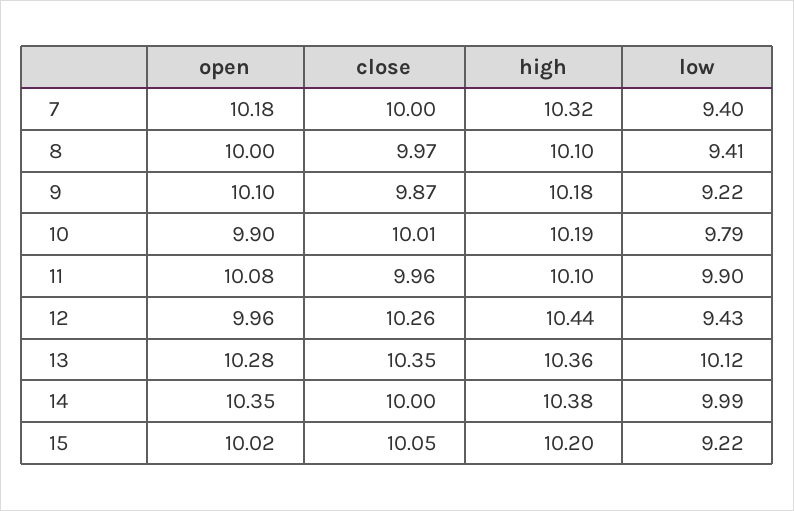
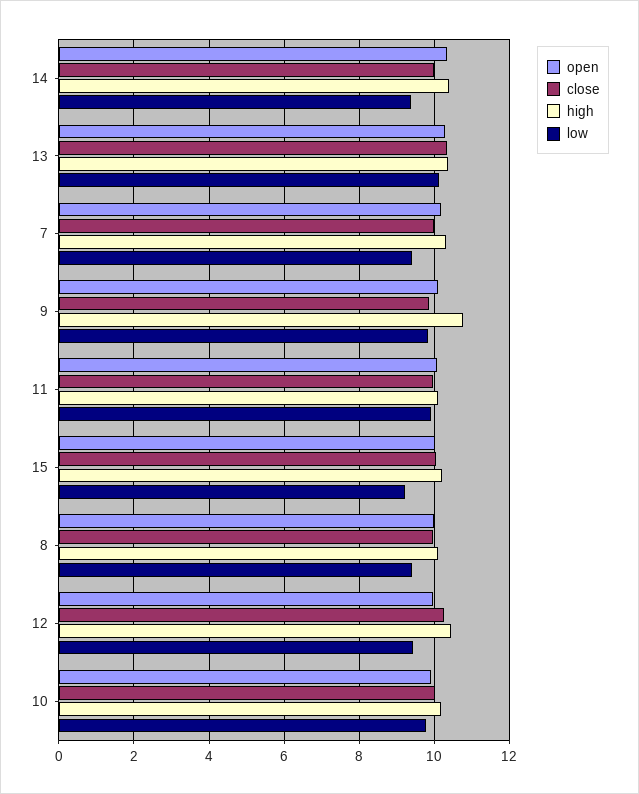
high, 9: 10.18 -> 10.8
low, 9: 9.22 -> 9.8
low, 14: 9.99 -> 9.4

